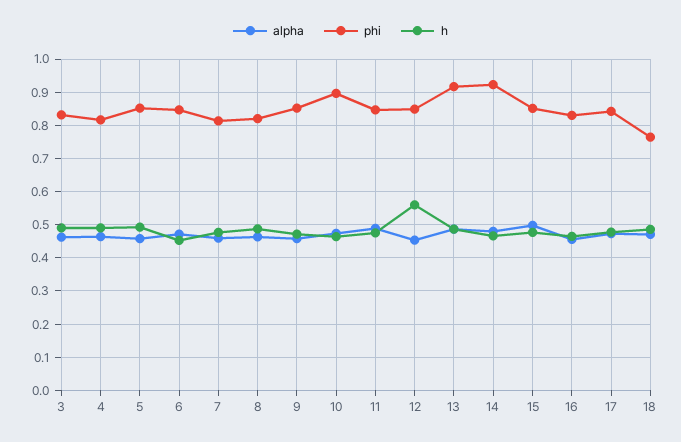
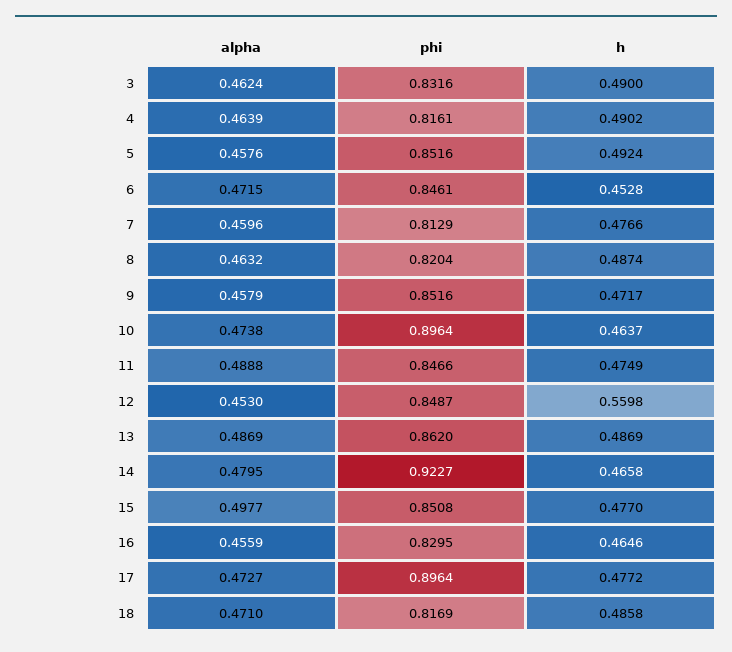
phi, 13: 0.92 -> 0.862
phi, 17: 0.84 -> 0.8964
phi, 18: 0.76 -> 0.8169

